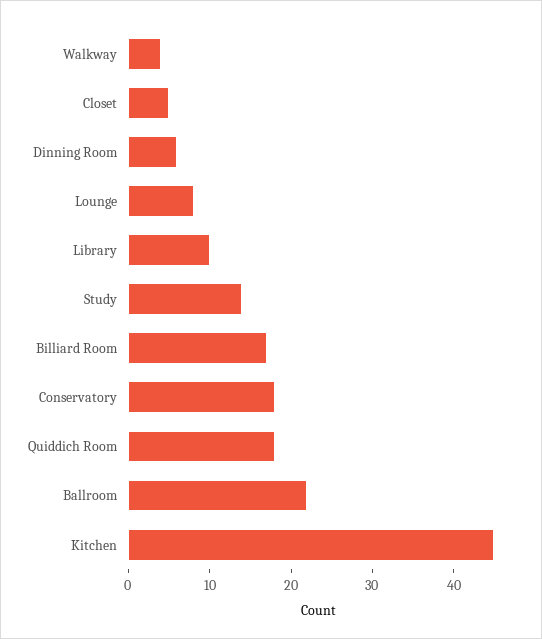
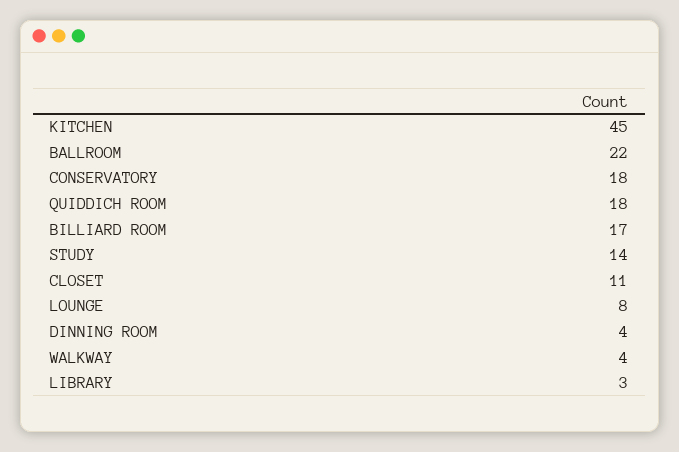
Closet: 5 -> 11
Dinning Room: 6 -> 4
Library: 10 -> 3

